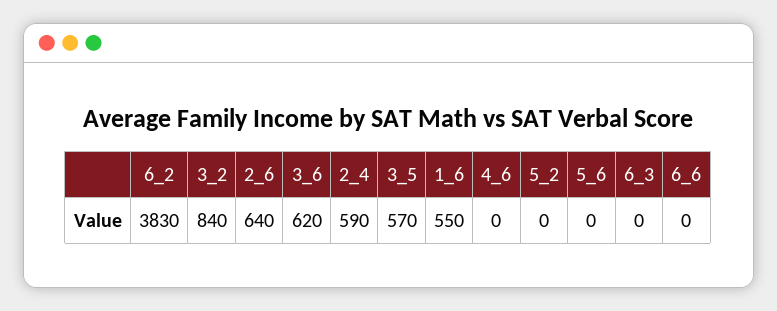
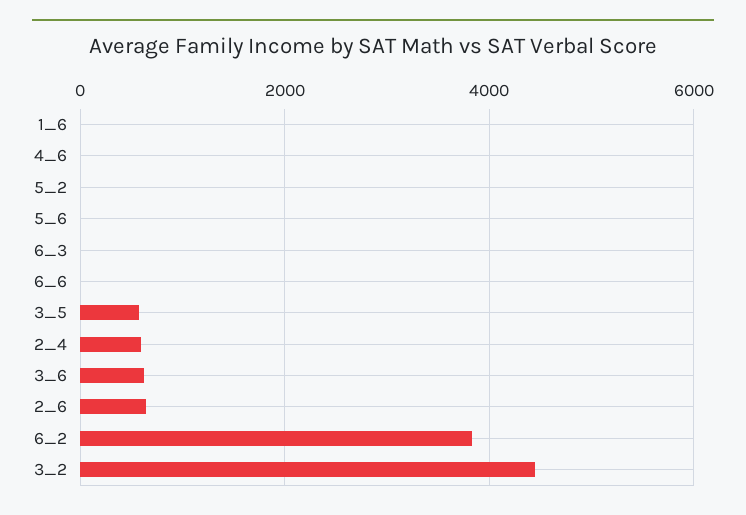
3_2: 840 -> 4400
1_6: 550 -> 0

